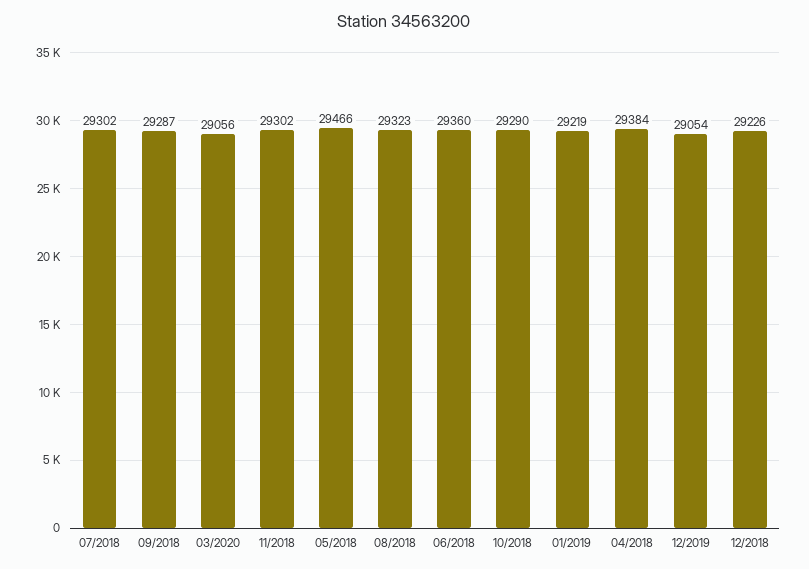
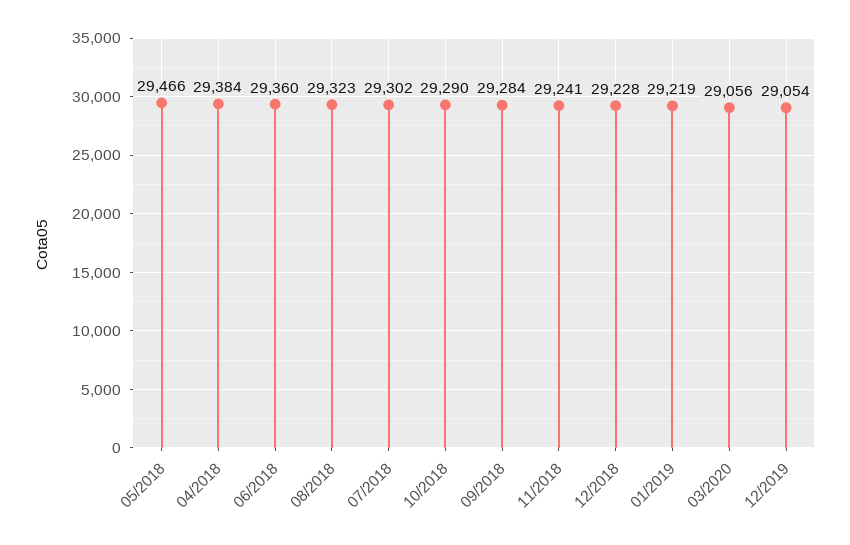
09/2018: 29287 -> 29284
11/2018: 29302 -> 29241
12/2018: 29226 -> 29228

